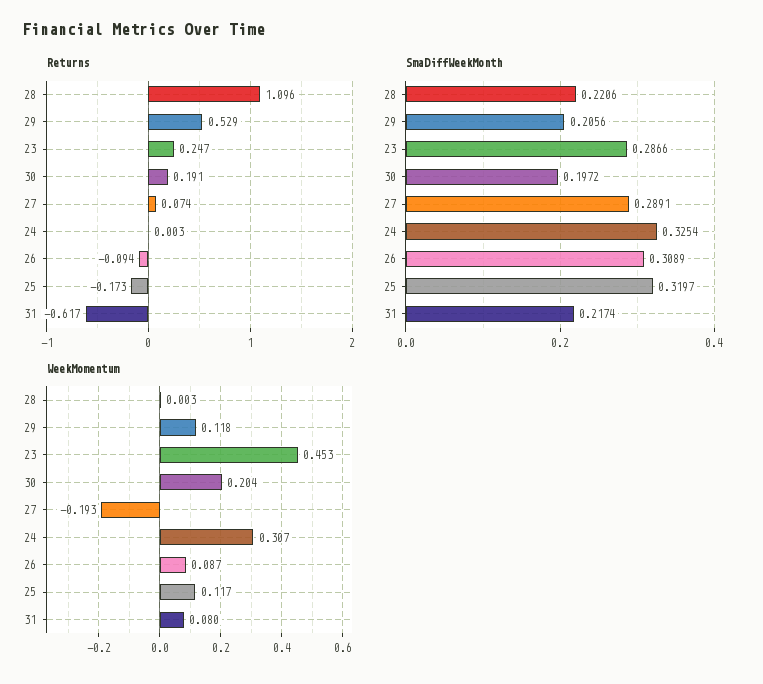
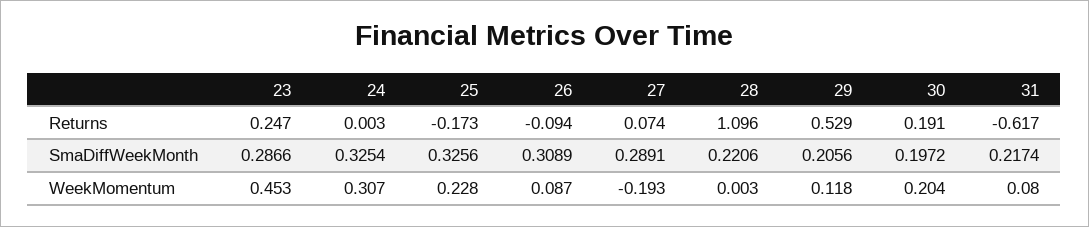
SmaDiffWeekMonth, 25: 0.3197 -> 0.3256
WeekMomentum, 25: 0.117 -> 0.228

